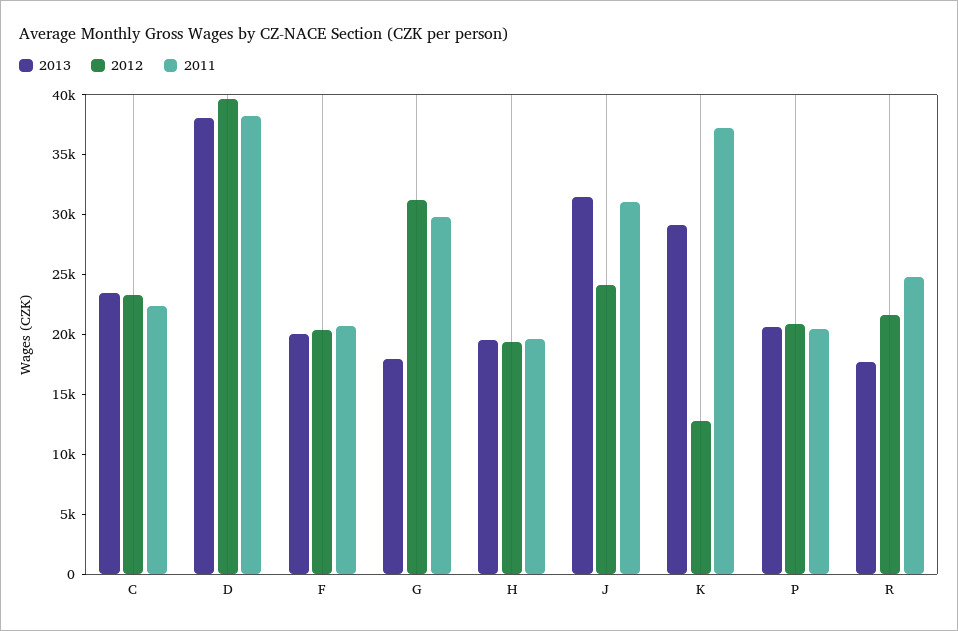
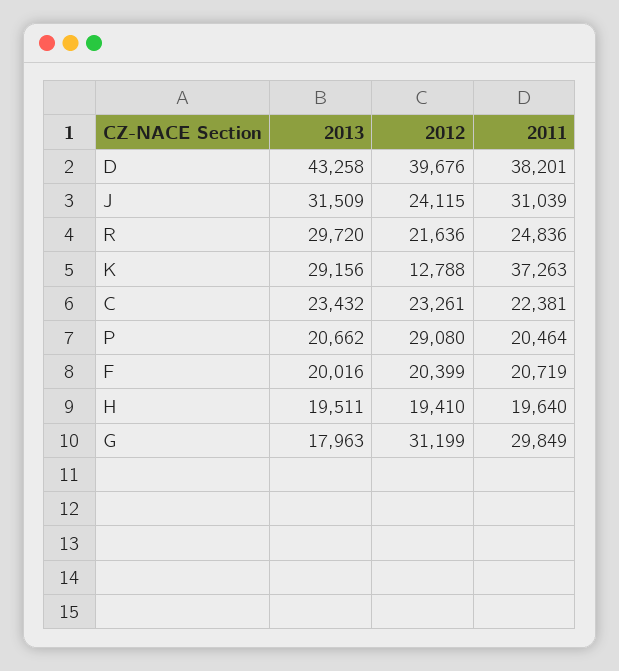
2013, D: 38000 -> 43258
2012, P: 21000 -> 29080
2013, R: 18000 -> 29720

